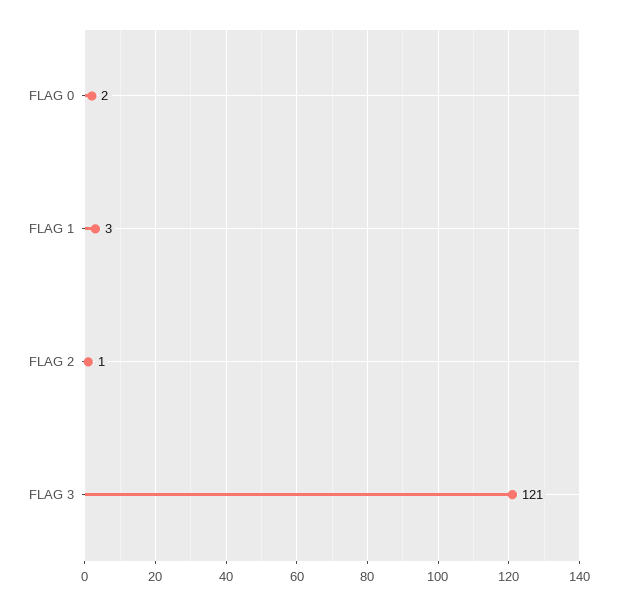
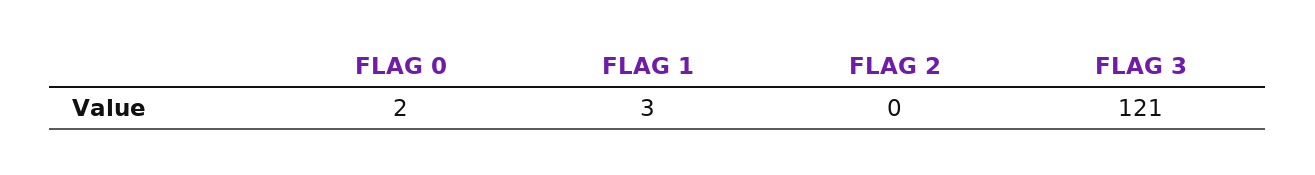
FLAG 2: 1 -> 0

